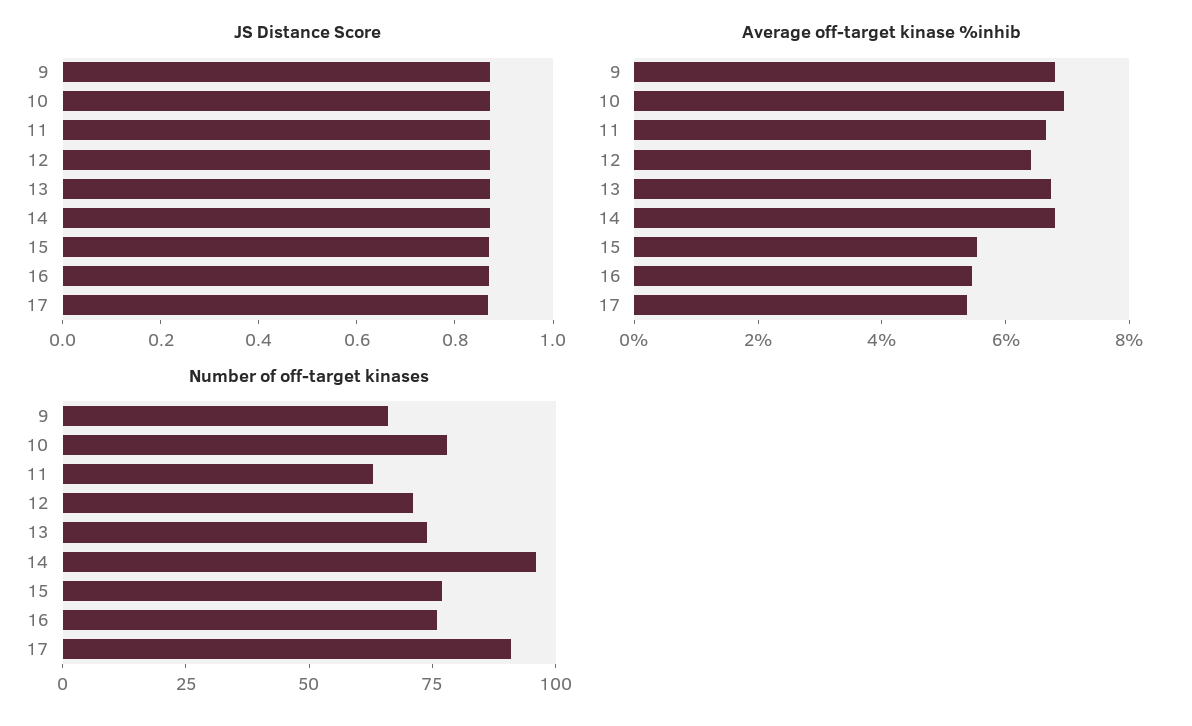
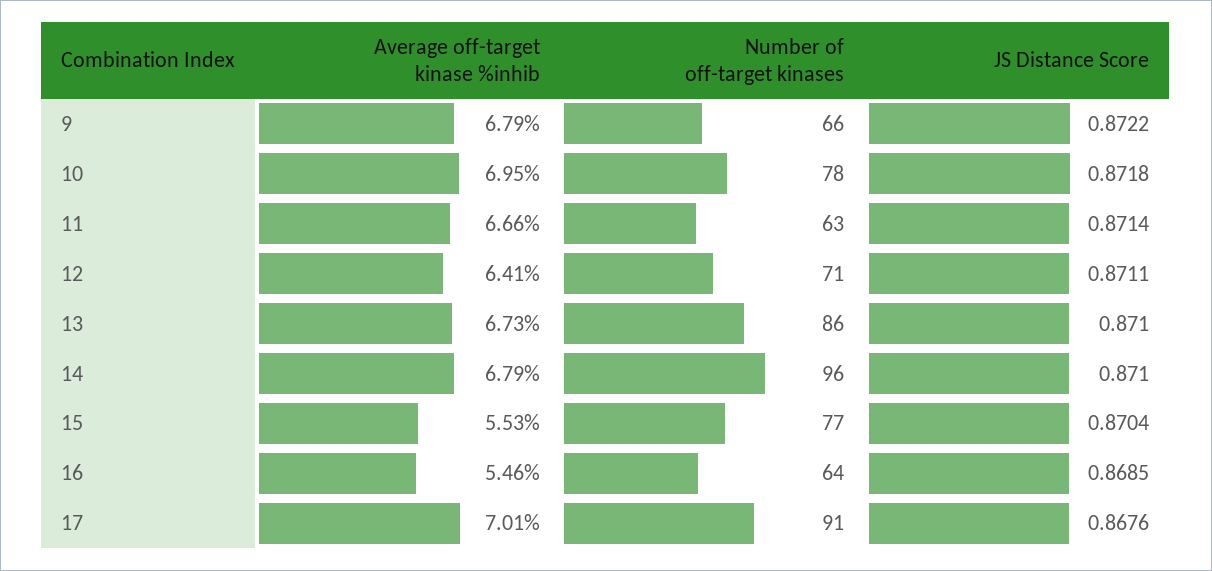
Average off-target kinase %inhib, 17: 5.5 -> 7.01
Number of off-target kinases, 13: 75 -> 86
Number of off-target kinases, 16: 75 -> 64

